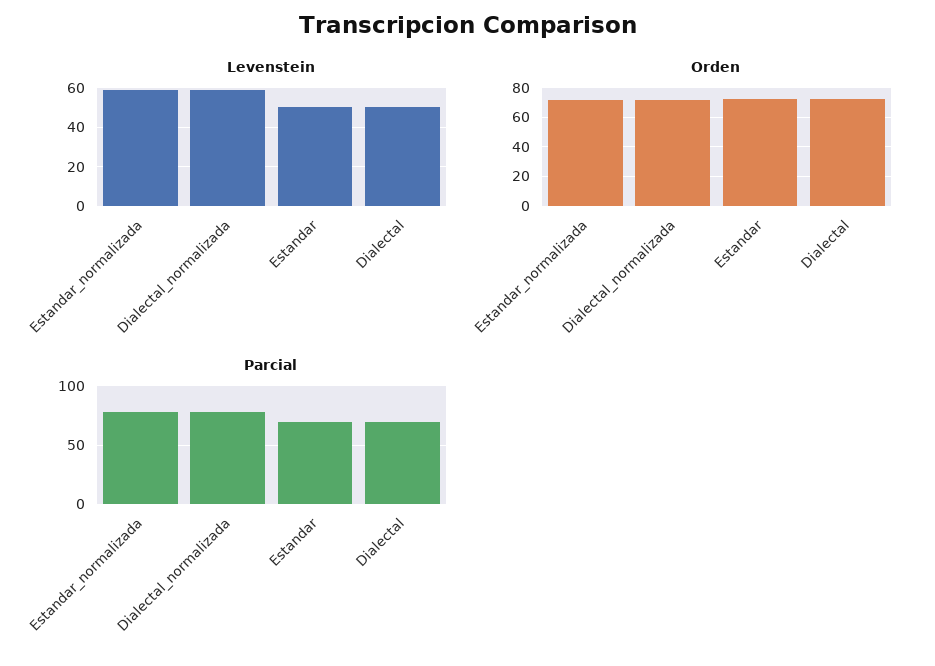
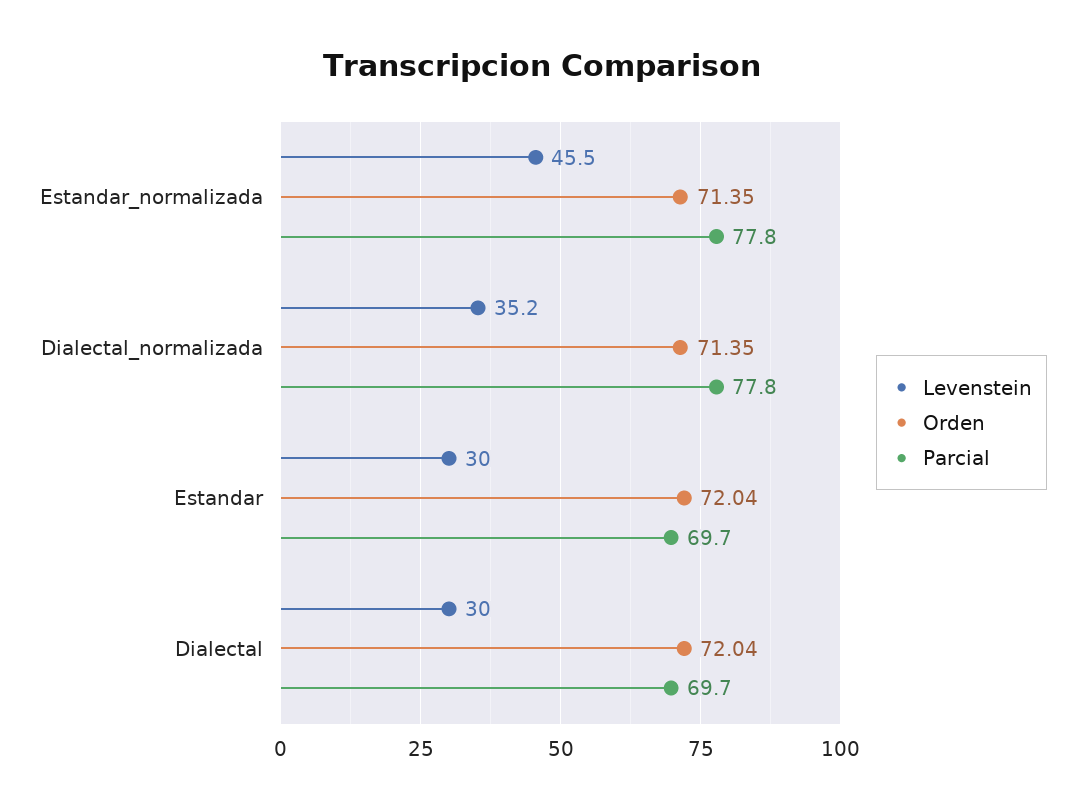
Levenstein, Estandar_normalizada: 60 -> 45.5
Levenstein, Dialectal_normalizada: 60 -> 35.2
Levenstein, Estandar: 50 -> 30
Levenstein, Dialectal: 50 -> 30

